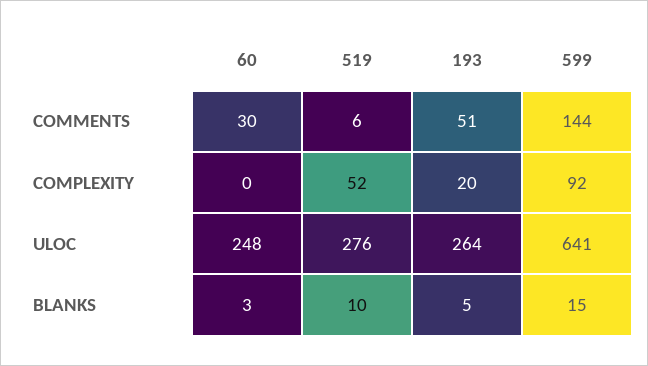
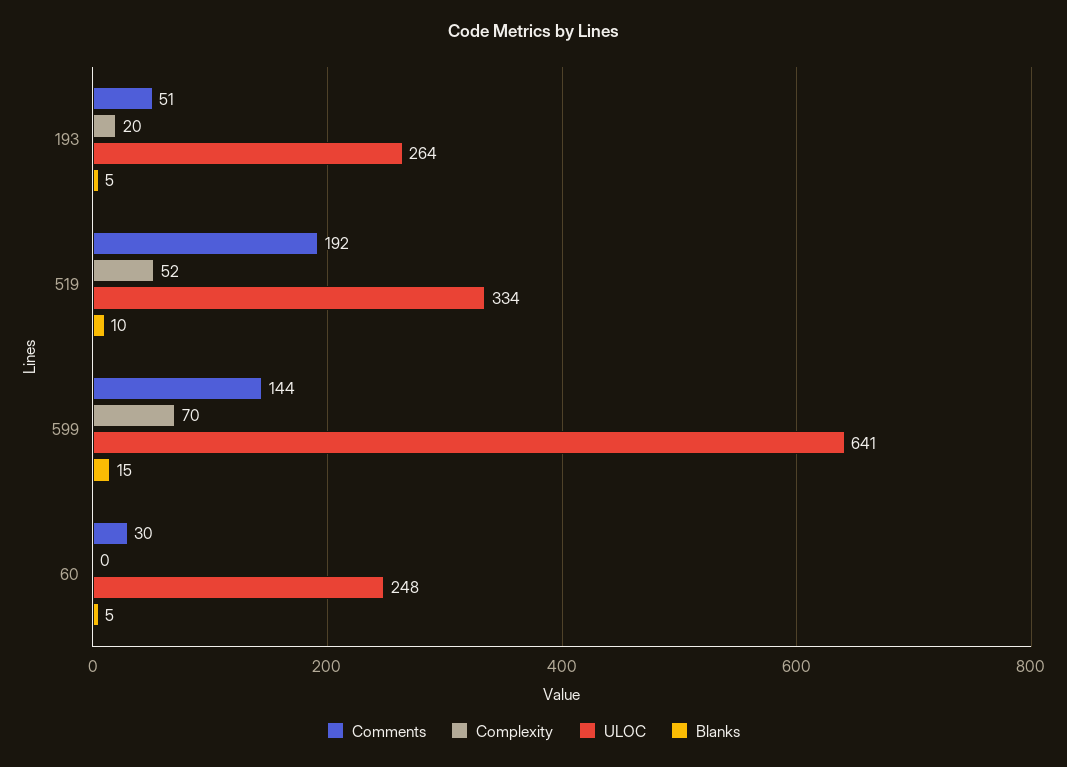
COMMENTS, 519: 6 -> 192
COMPLEXITY, 599: 92 -> 70
ULOC, 519: 276 -> 334
BLANKS, 60: 3 -> 5

